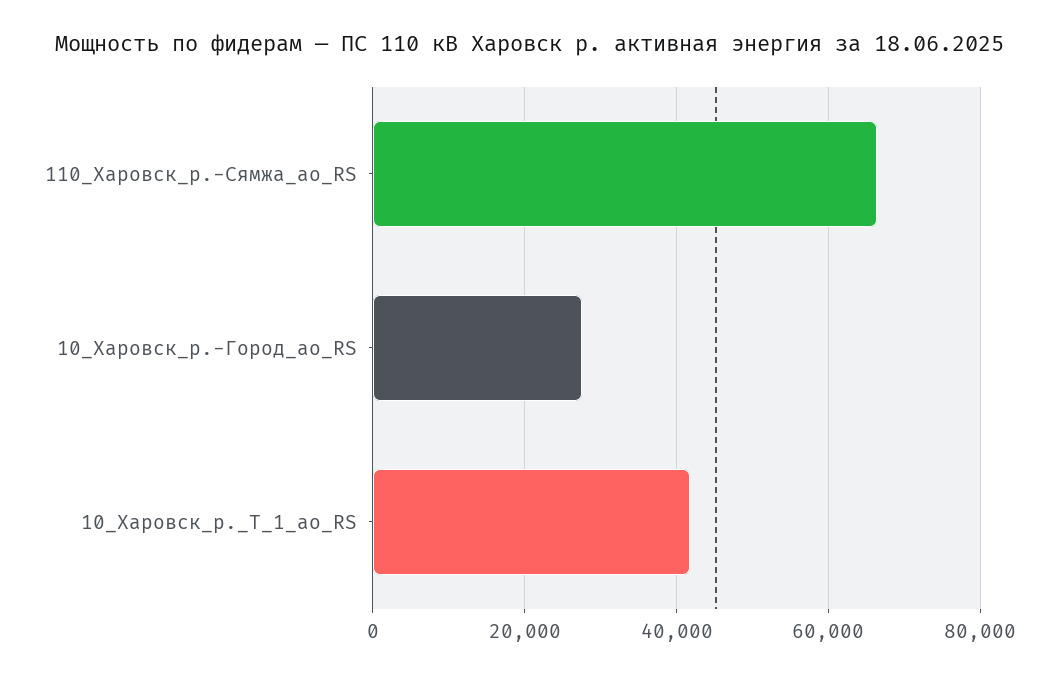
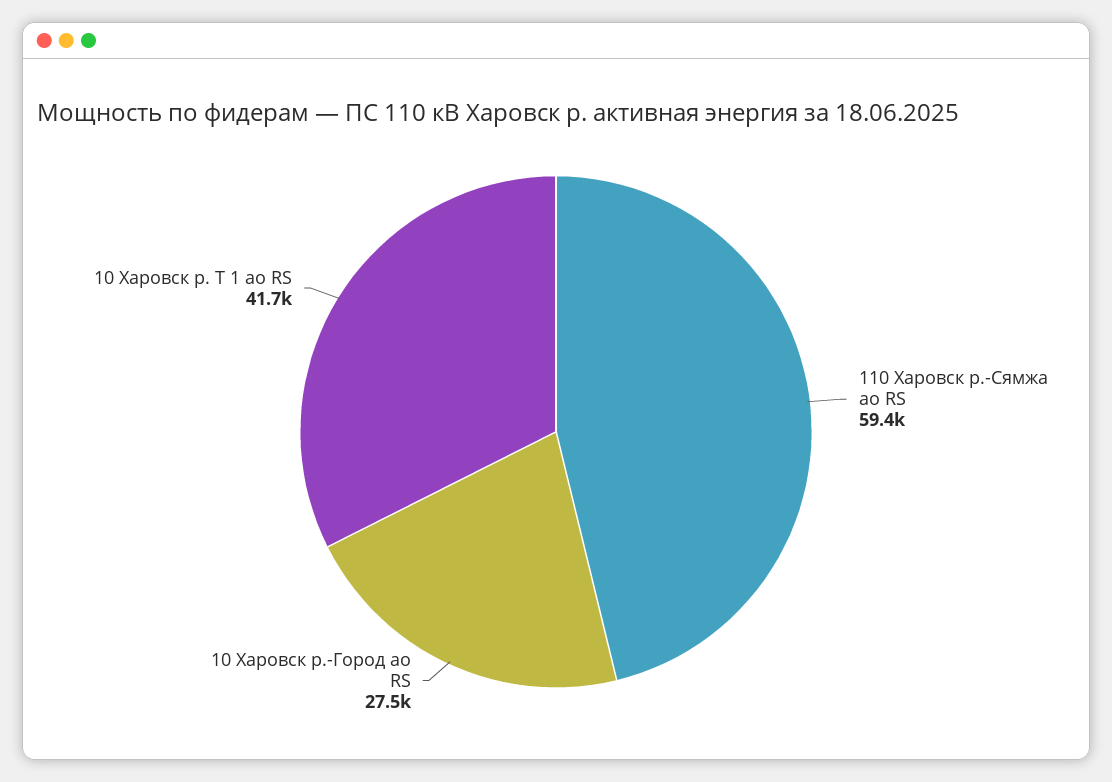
110_Харовск_р.-Сямжа_ао_RS: 66000 -> 59400

